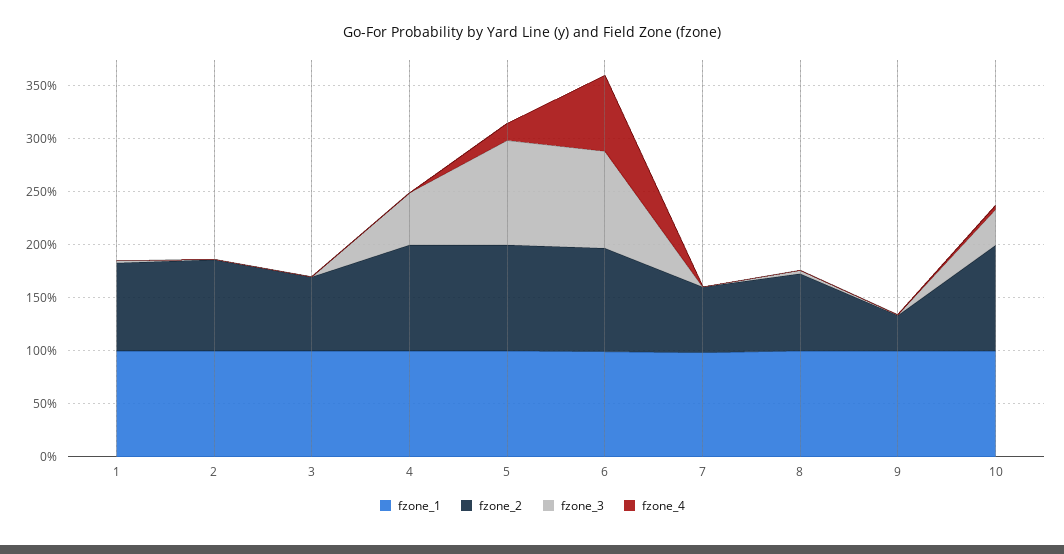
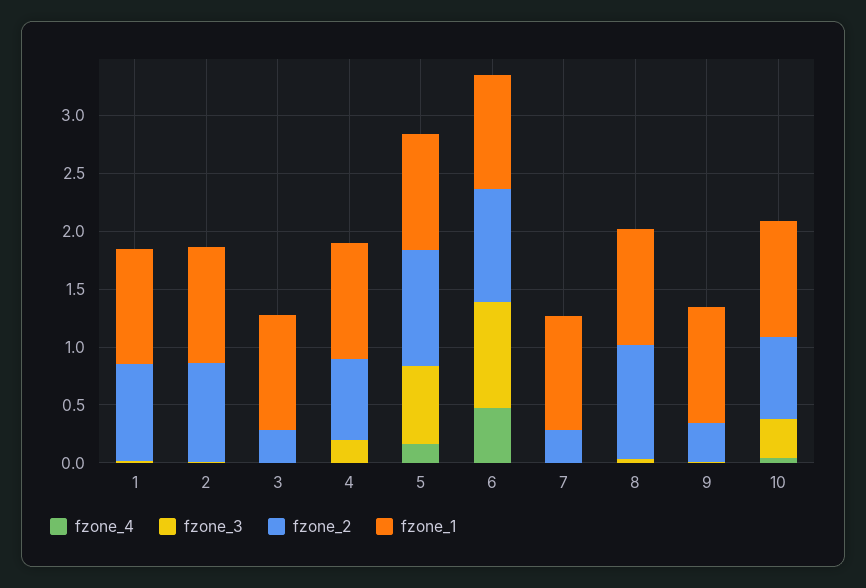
fzone_2, 3: 0.7 -> 0.3
fzone_2, 4: 1 -> 0.7
fzone_3, 4: 0.5 -> 0.2
fzone_3, 5: 1 -> 0.7
fzone_4, 6: 0.7 -> 0.5
fzone_2, 7: 0.6 -> 0.3
fzone_2, 8: 0.7 -> 1
fzone_2, 10: 1 -> 0.7

